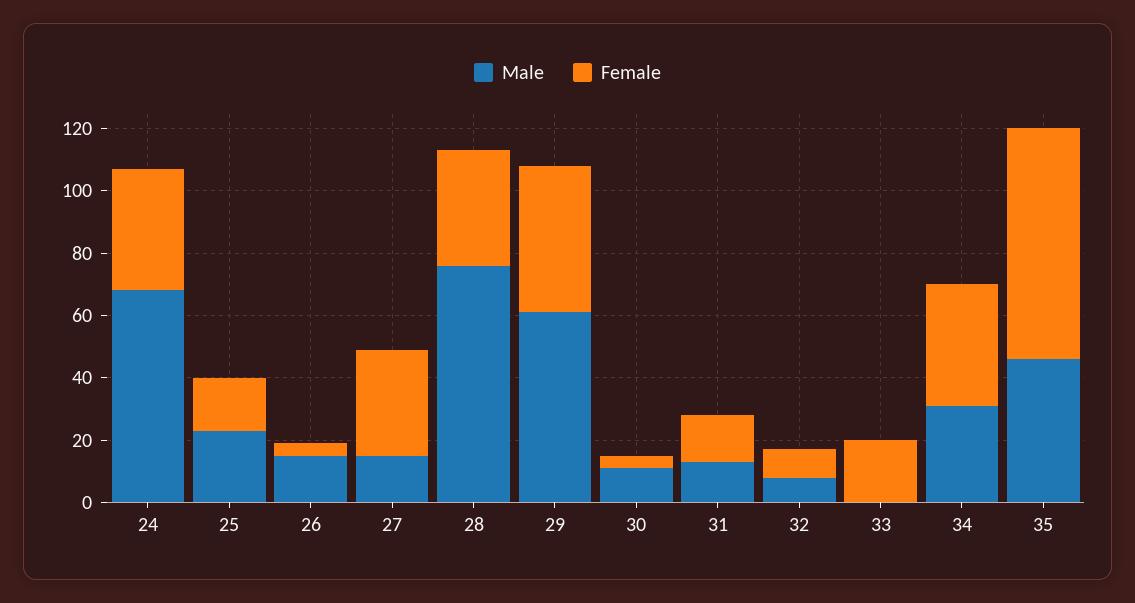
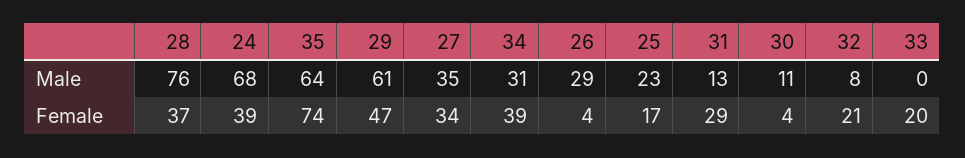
Male, 26: 15 -> 29
Male, 27: 15 -> 35
Female, 31: 15 -> 29
Female, 32: 10 -> 21
Male, 35: 45 -> 64

